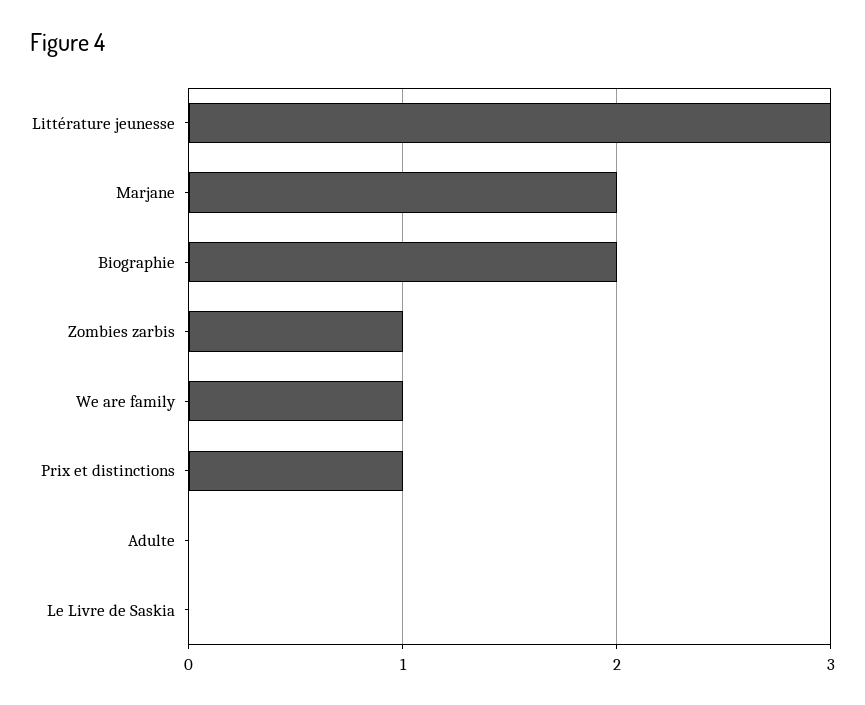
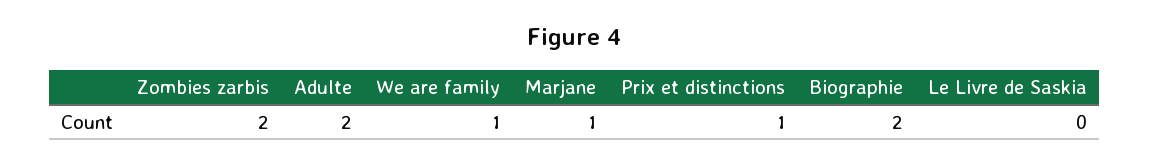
Littérature jeunesse: 3 -> none
Marjane: 2 -> 1
Zombies zarbis: 1 -> 2
Adulte: 0 -> 2

